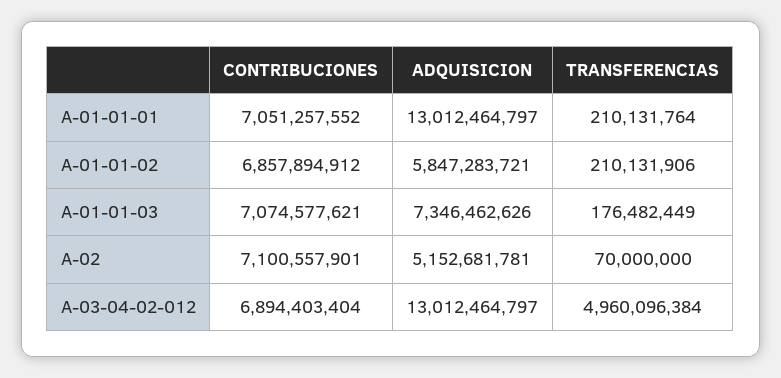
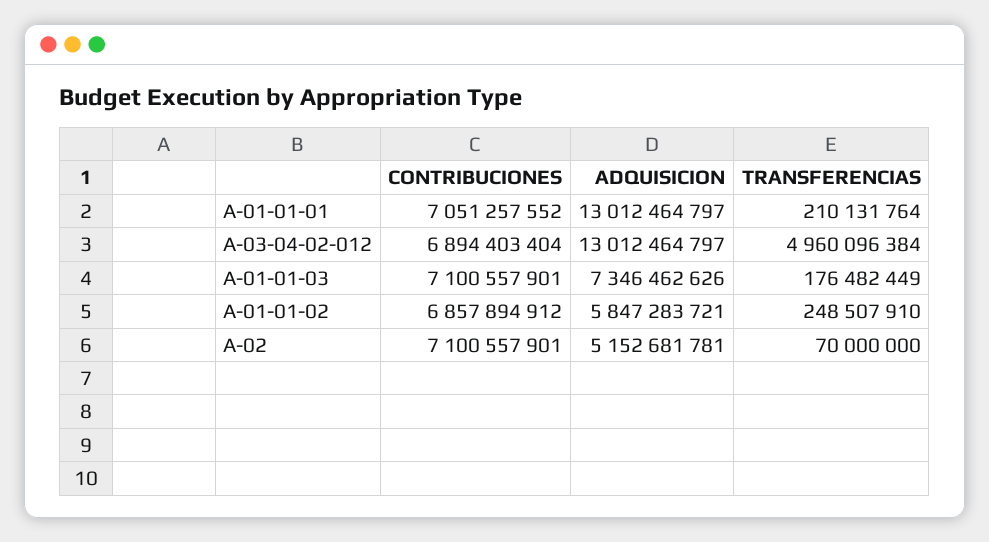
TRANSFERENCIAS, A-01-01-02: 210131906 -> 248507910
CONTRIBUCIONES, A-01-01-03: 7074577621 -> 7100557901

